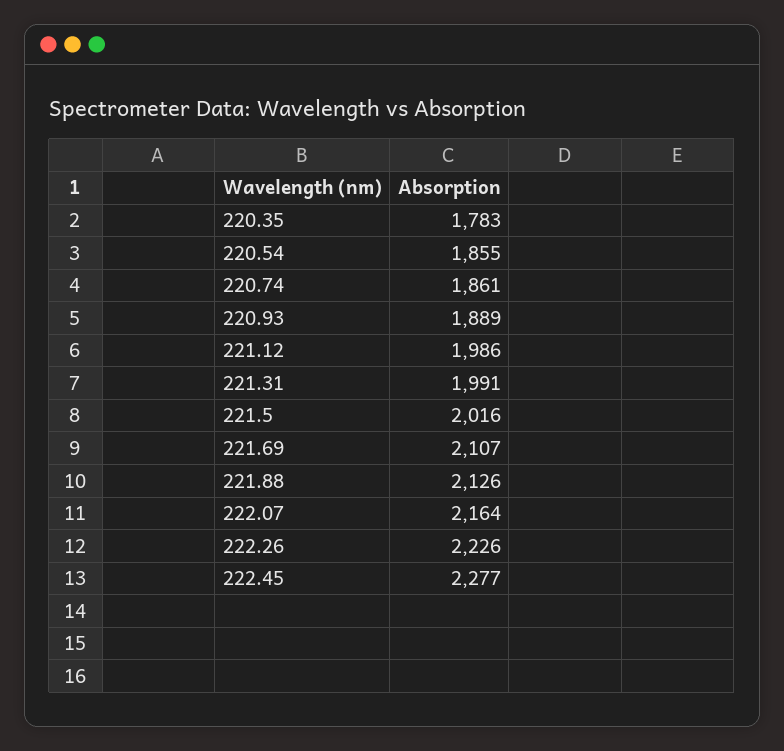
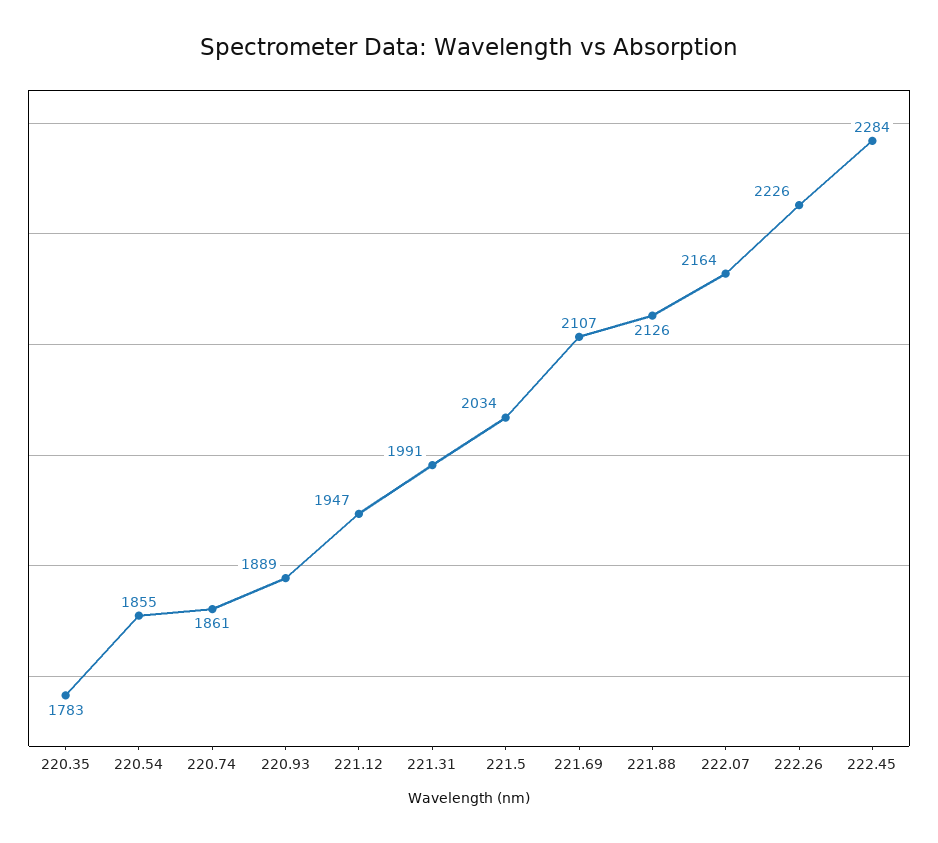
221.12: 1986 -> 1947
221.5: 2016 -> 2034
222.45: 2277 -> 2284

